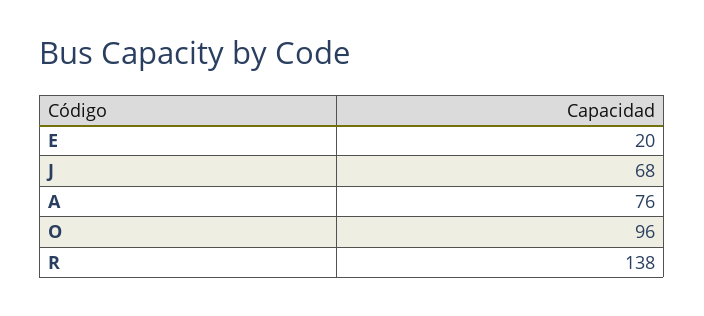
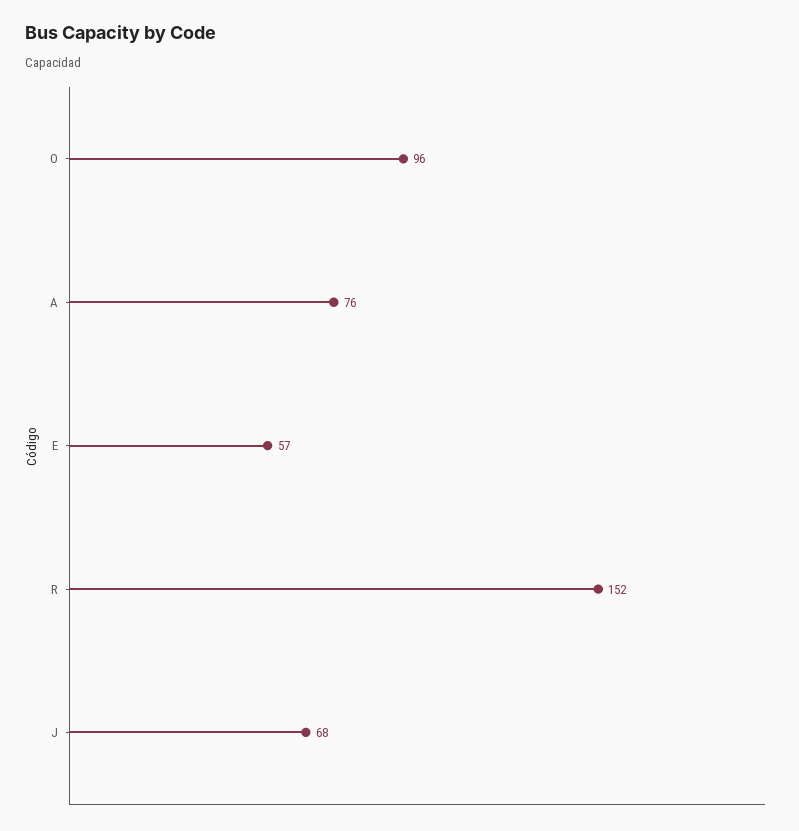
E: 20 -> 57
R: 138 -> 152

